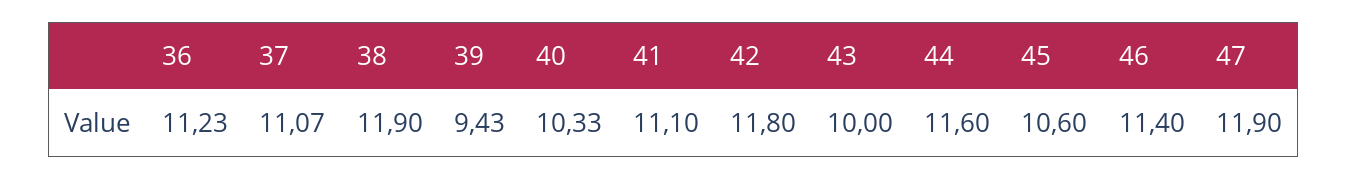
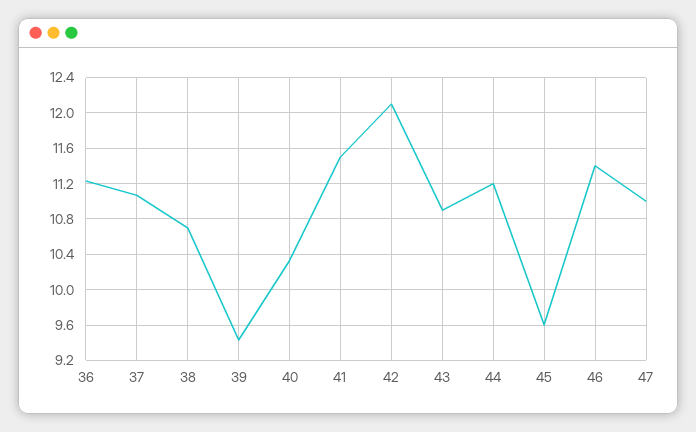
38: 11.9 -> 10.7
41: 11.1 -> 11.5
42: 11.8 -> 12.1
43: 10 -> 10.9
44: 11.6 -> 11.2
45: 10.6 -> 9.6
47: 11.9 -> 11

